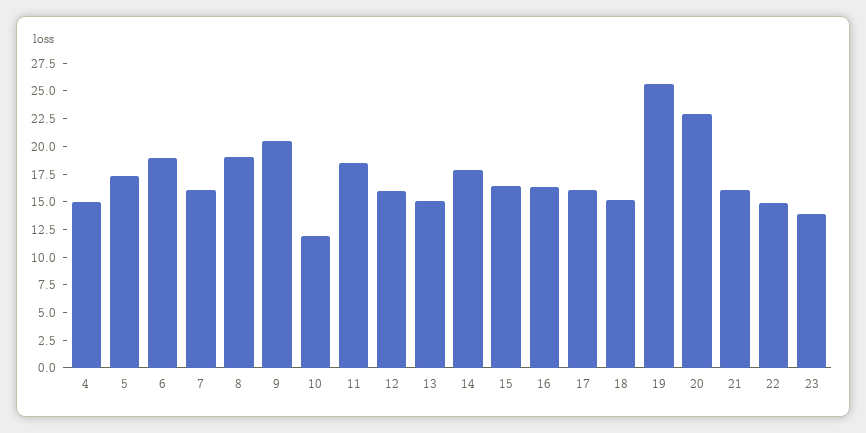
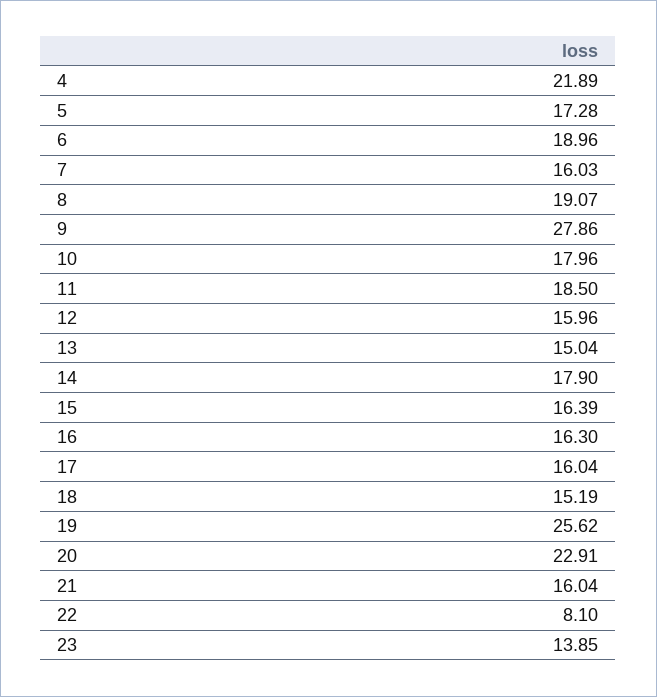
4: 15 -> 21.89
9: 20 -> 27.86
10: 12.5 -> 17.96
22: 15 -> 8.1

